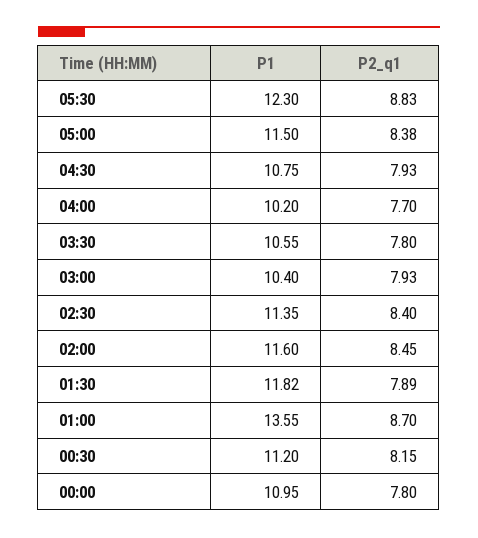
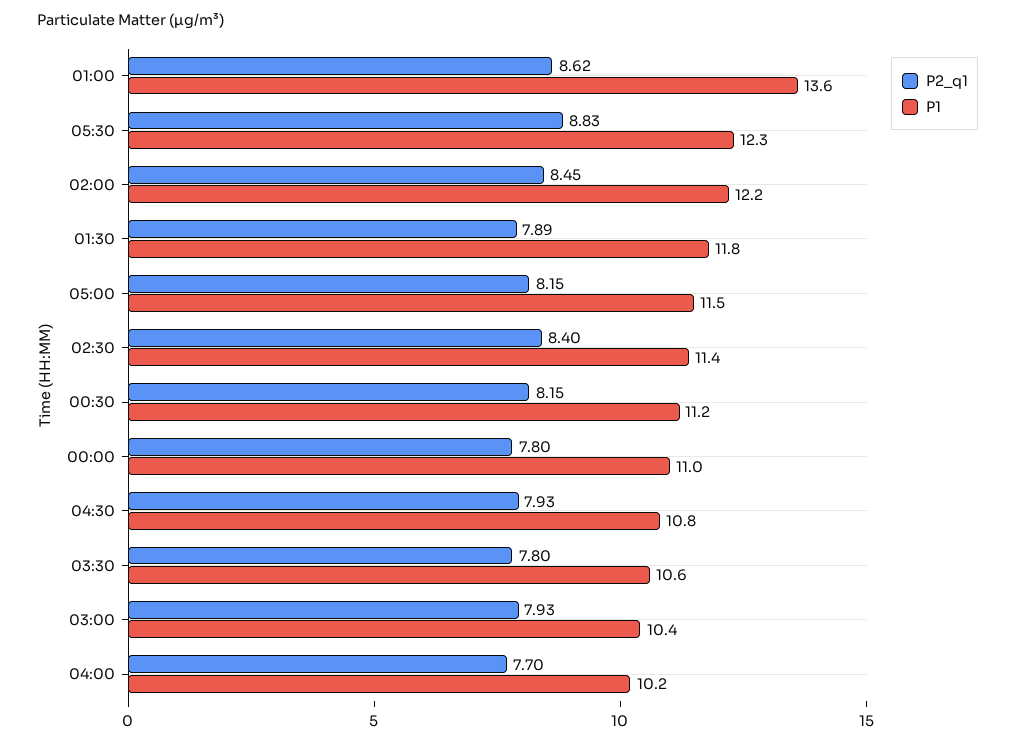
P2_q1, 05:00: 8.38 -> 8.15
P1, 02:00: 11.6 -> 12.2
P2_q1, 01:00: 8.7 -> 8.62

